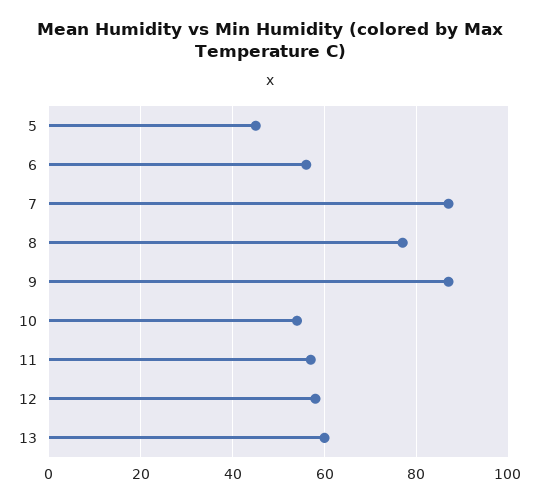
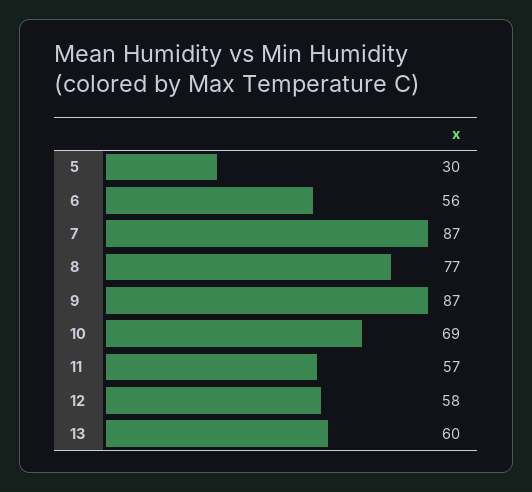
5: 45 -> 30
10: 55 -> 69

